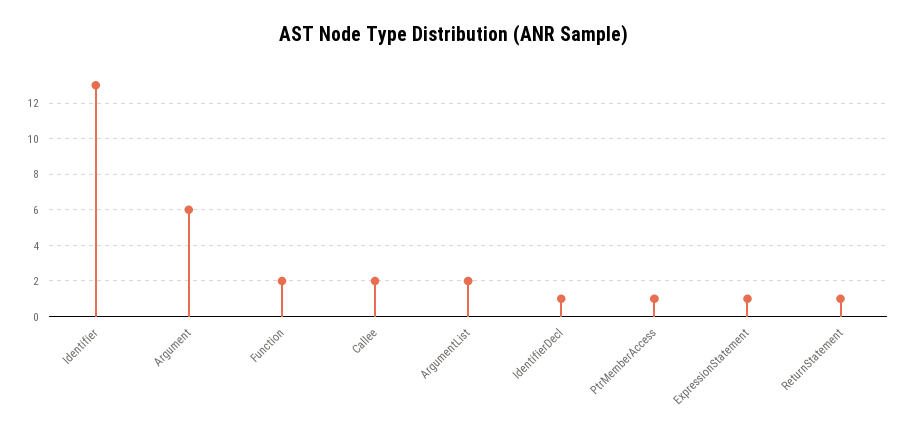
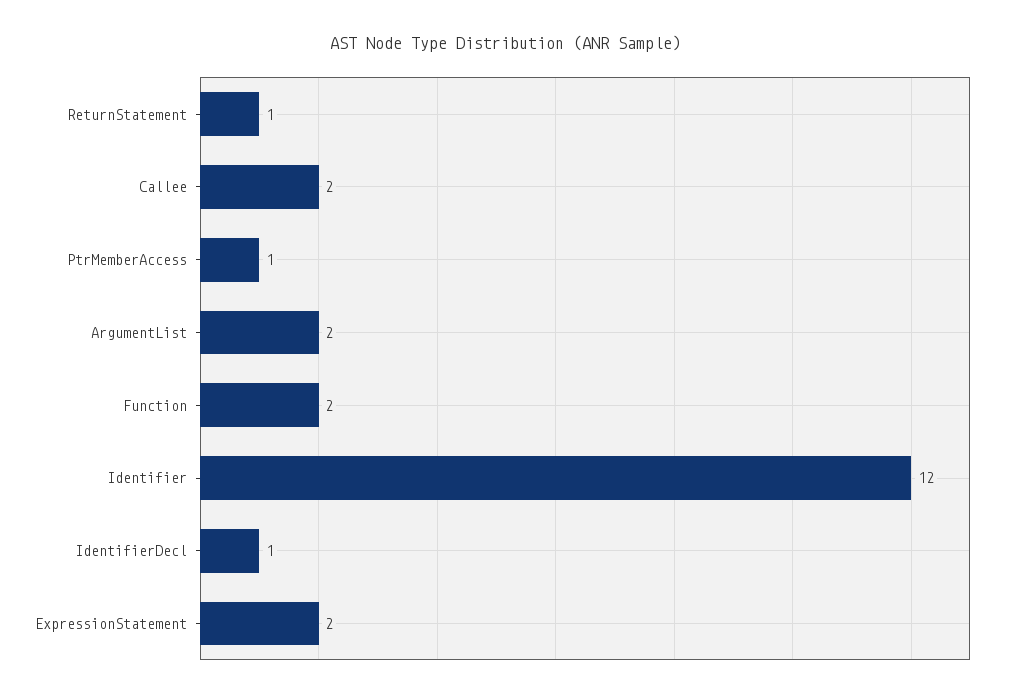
Identifier: 13 -> 12
Argument: 6 -> none
ExpressionStatement: 1 -> 2

